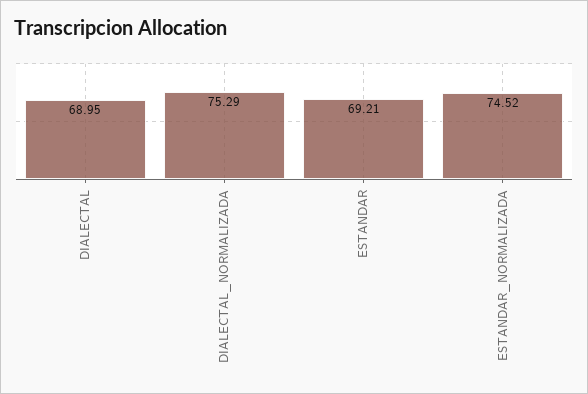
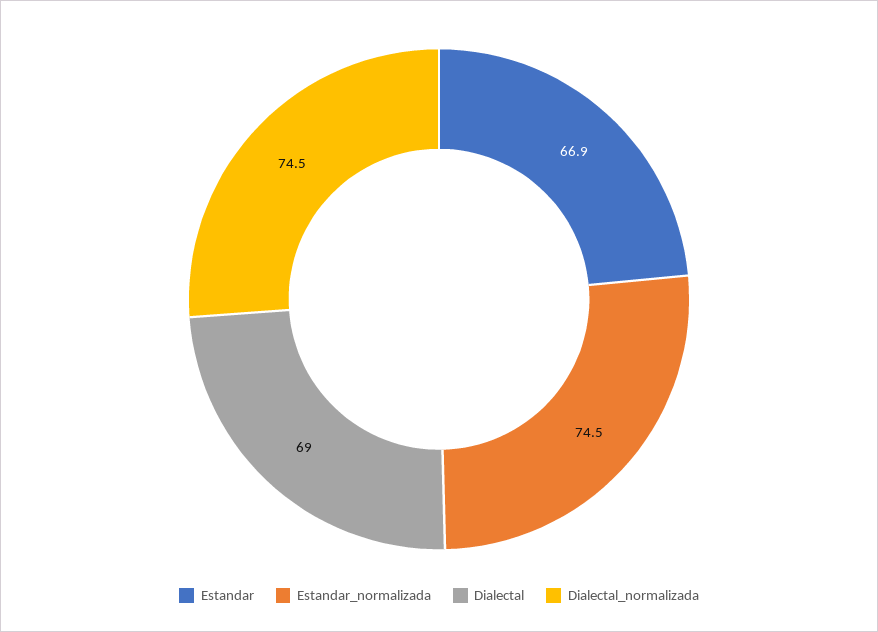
DIALECTAL_NORMALIZADA: 75.29 -> 74.5
ESTANDAR: 69.21 -> 66.9

